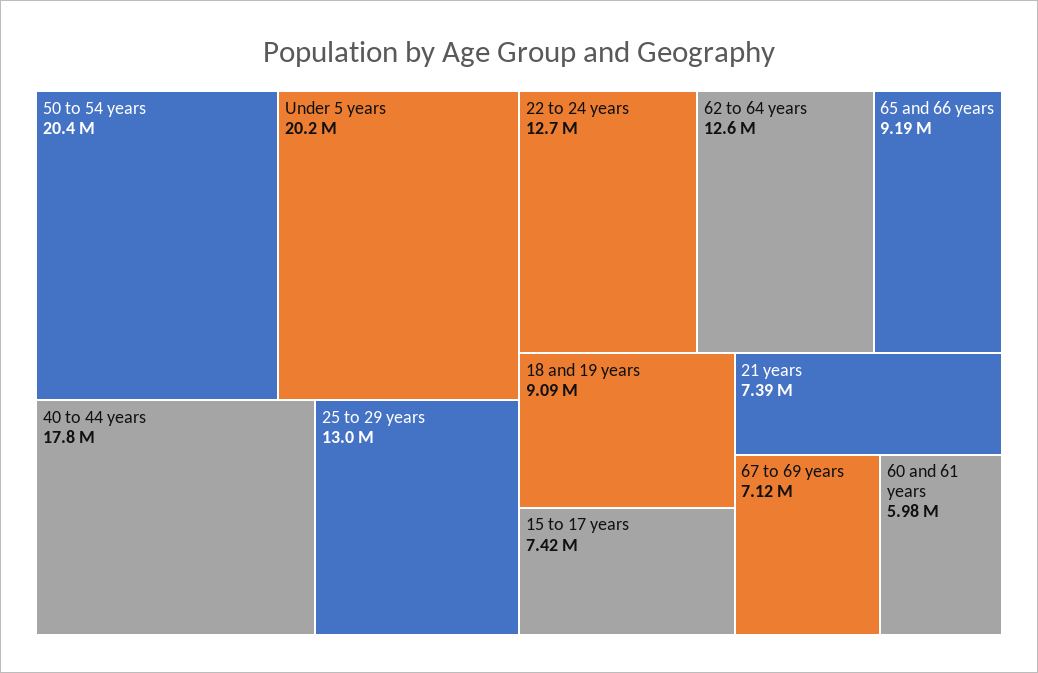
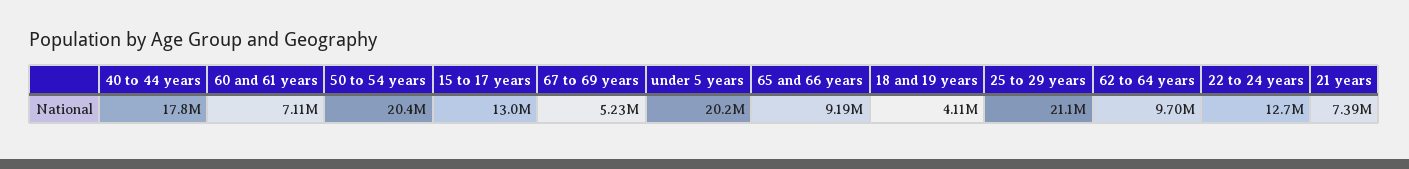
25 to 29 years: 13000000 -> 21100000
62 to 64 years: 12600000 -> 9700000
18 and 19 years: 9090000 -> 4110000
15 to 17 years: 7420000 -> 13000000
67 to 69 years: 7120000 -> 5230000
60 and 61 years: 5980000 -> 7110000

